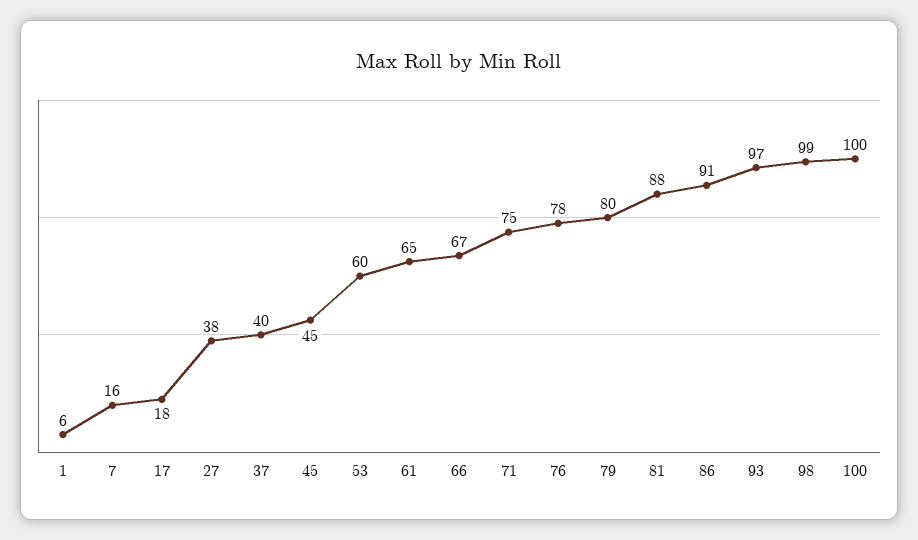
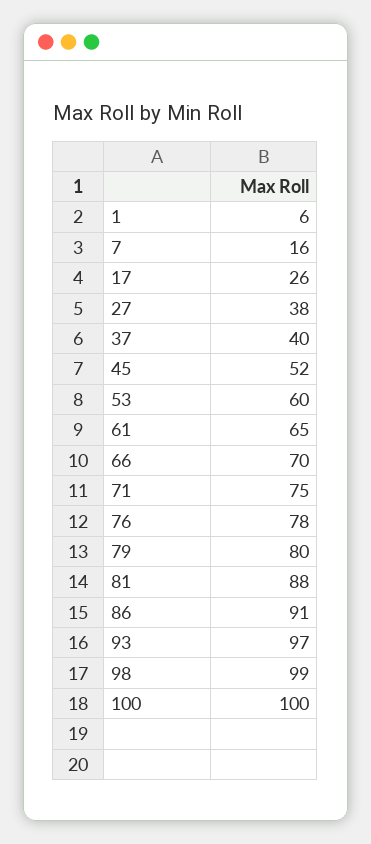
17: 18 -> 26
45: 45 -> 52
66: 67 -> 70

